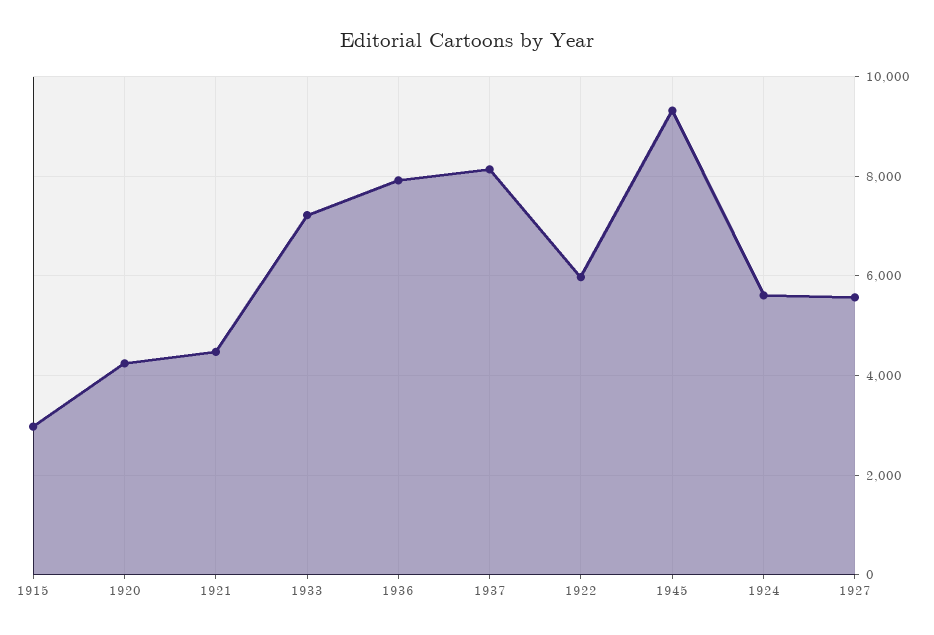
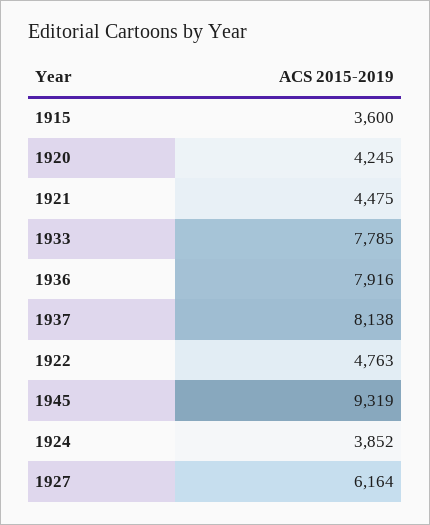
1915: 3000 -> 3600
1933: 7200 -> 7785
1922: 6000 -> 4763
1924: 5600 -> 3852
1927: 5600 -> 6164

